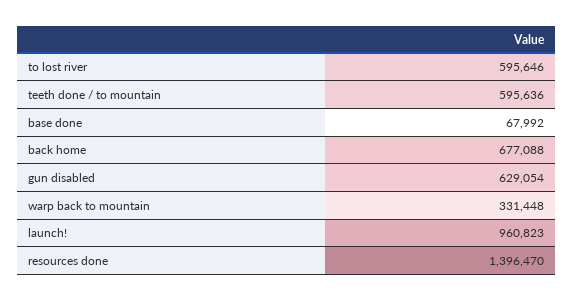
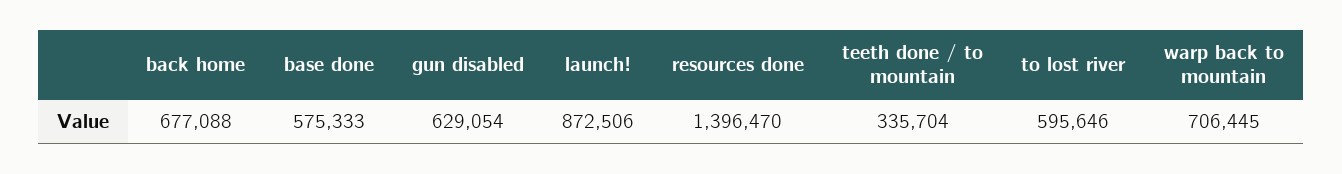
teeth done / to mountain: 595636 -> 335704
base done: 67992 -> 575333
warp back to mountain: 331448 -> 706445
launch!: 960823 -> 872506

